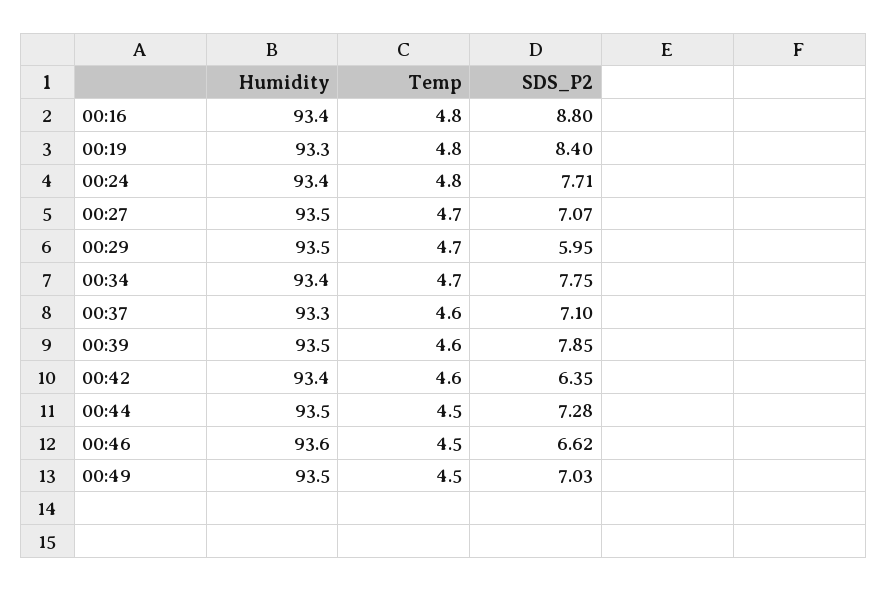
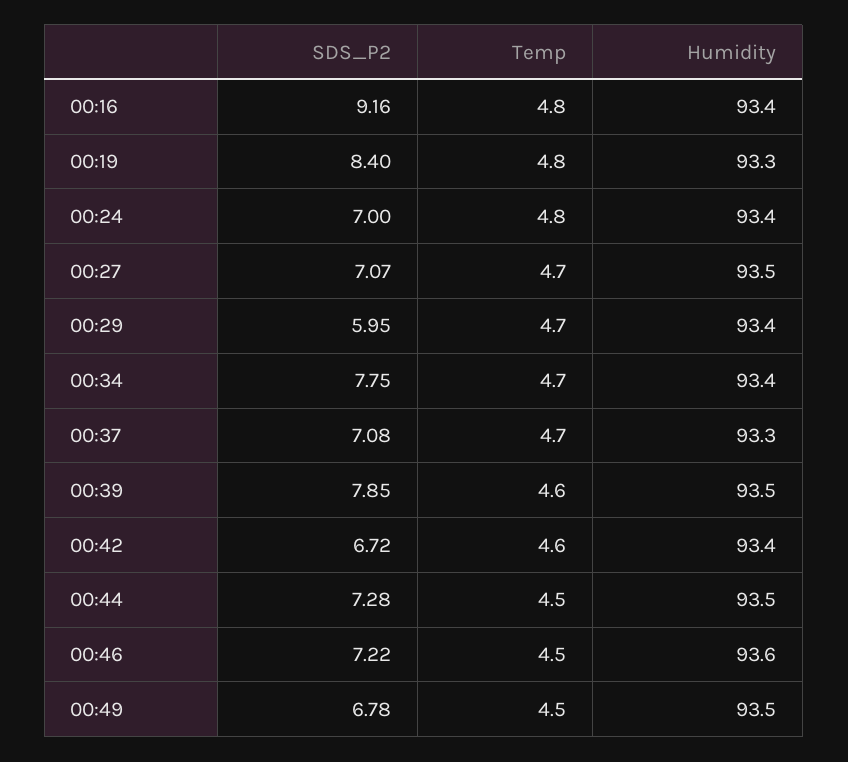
SDS_P2, 00:16: 8.8 -> 9.16
SDS_P2, 00:24: 7.71 -> 7
Humidity, 00:29: 93.5 -> 93.4
Temp, 00:37: 4.6 -> 4.7
SDS_P2, 00:37: 7.1 -> 7.08
SDS_P2, 00:42: 6.35 -> 6.72
SDS_P2, 00:46: 6.62 -> 7.22
SDS_P2, 00:49: 7.03 -> 6.78

